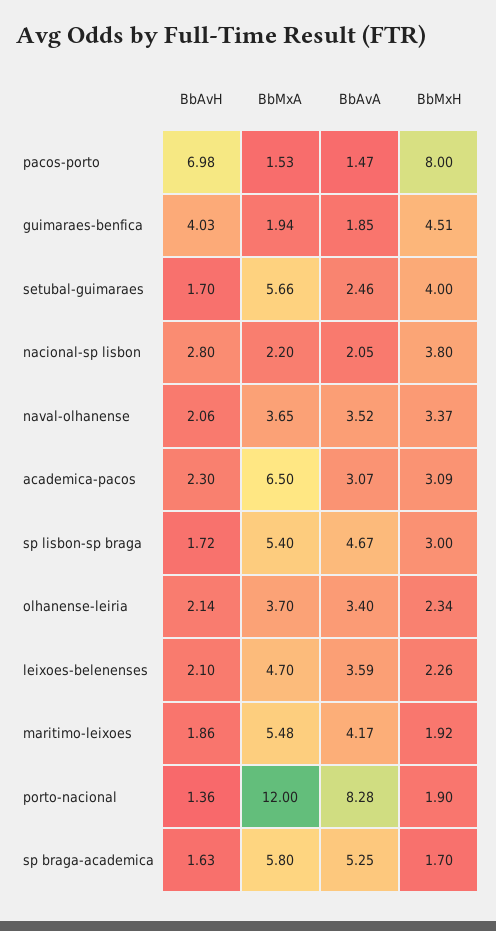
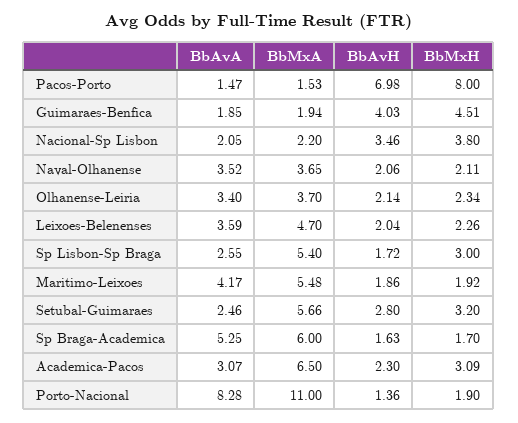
BbAvH, setubal-guimaraes: 1.7 -> 2.8
BbMxH, setubal-guimaraes: 4 -> 3.2
BbAvH, nacional-sp lisbon: 2.8 -> 3.46
BbMxH, naval-olhanense: 3.37 -> 2.11
BbAvA, sp lisbon-sp braga: 4.67 -> 2.55
BbAvH, leixoes-belenenses: 2.1 -> 2.04
BbMxA, porto-nacional: 12 -> 11
BbMxA, sp braga-academica: 5.8 -> 6

